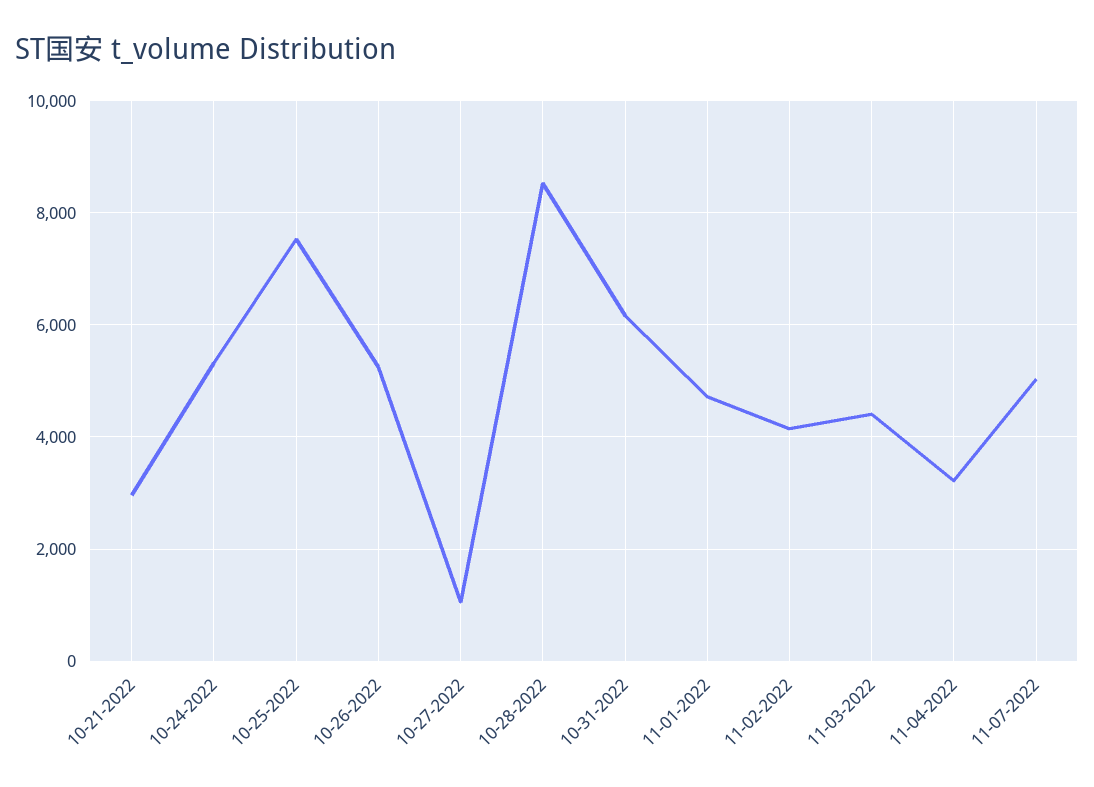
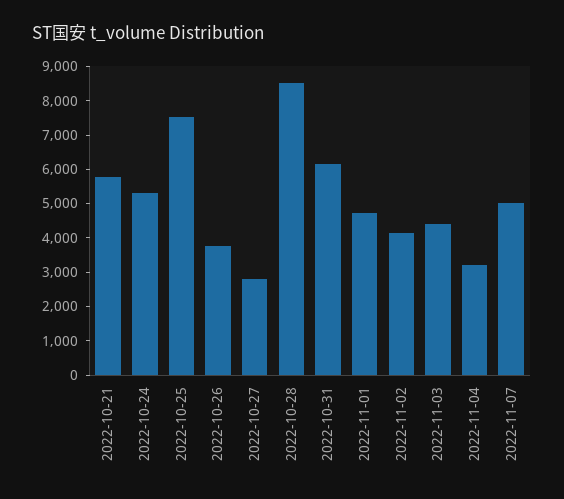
10-21-2022: 3000 -> 5750
10-26-2022: 5200 -> 3750
10-27-2022: 1000 -> 2750

